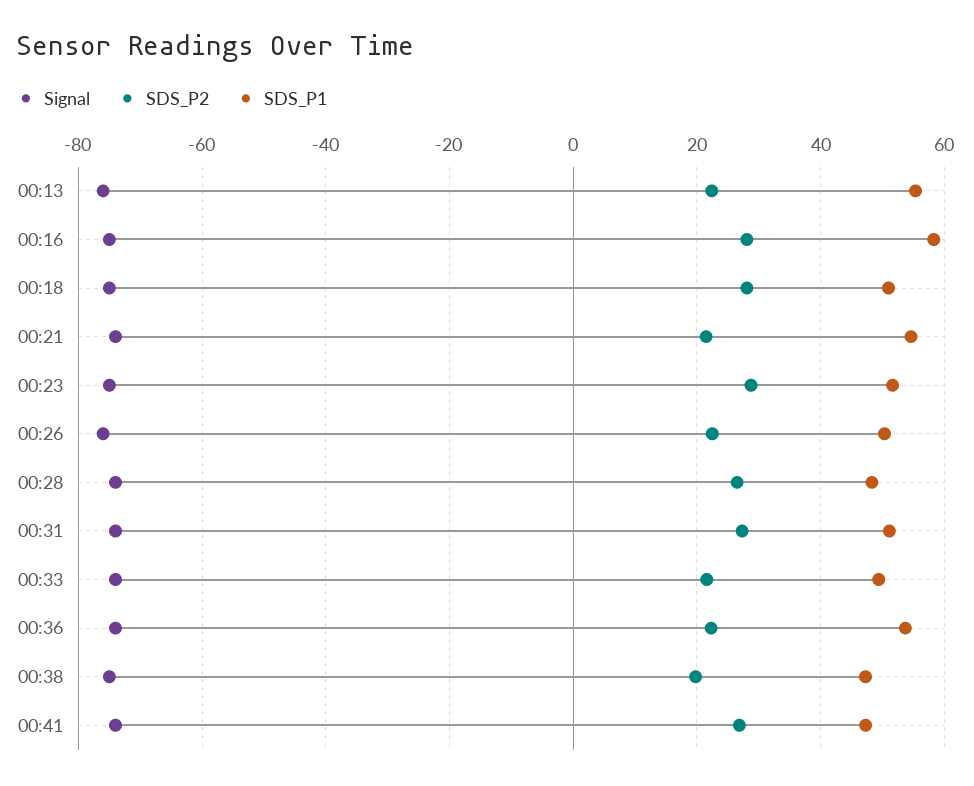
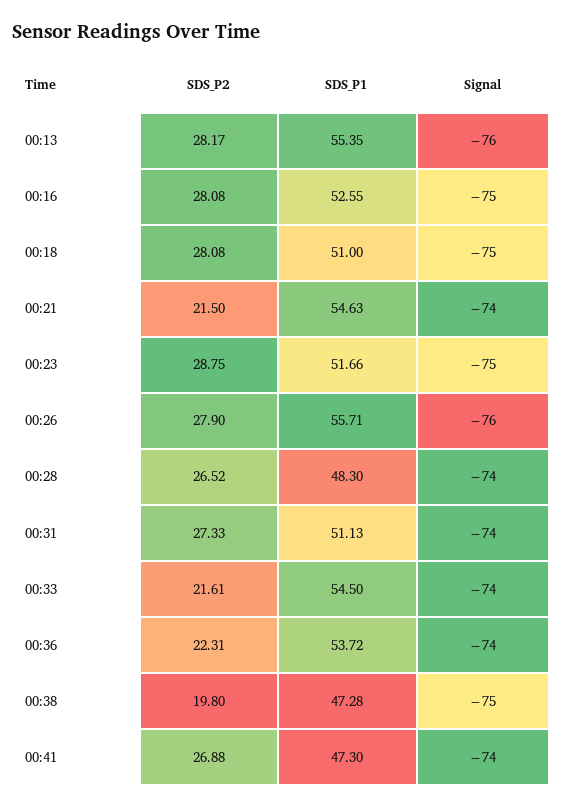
SDS_P2, 00:13: 22 -> 28.17
SDS_P1, 00:16: 58 -> 52.55
SDS_P2, 00:26: 22 -> 27.9
SDS_P1, 00:26: 50 -> 55.71
SDS_P1, 00:33: 50 -> 54.5

